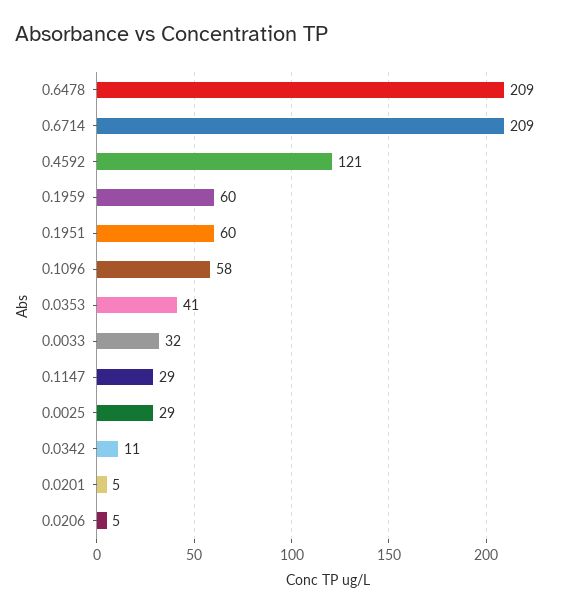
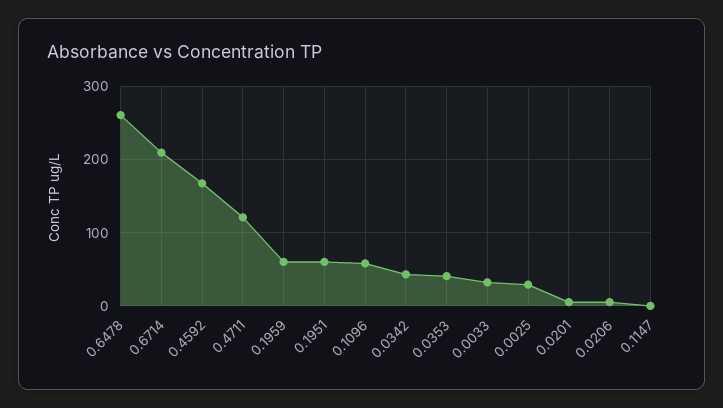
0.6478: 209 -> 260
0.4592: 121 -> 170
0.1147: 29 -> 0
0.0342: 11 -> 40
0.4711: none -> 120

